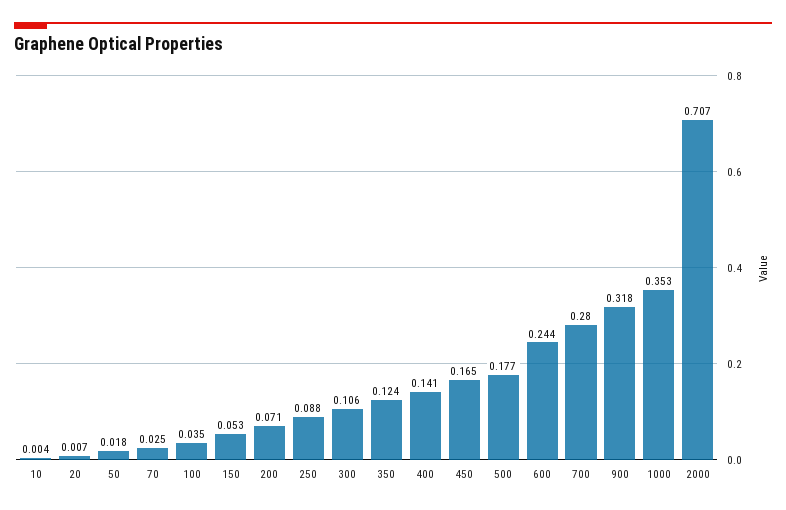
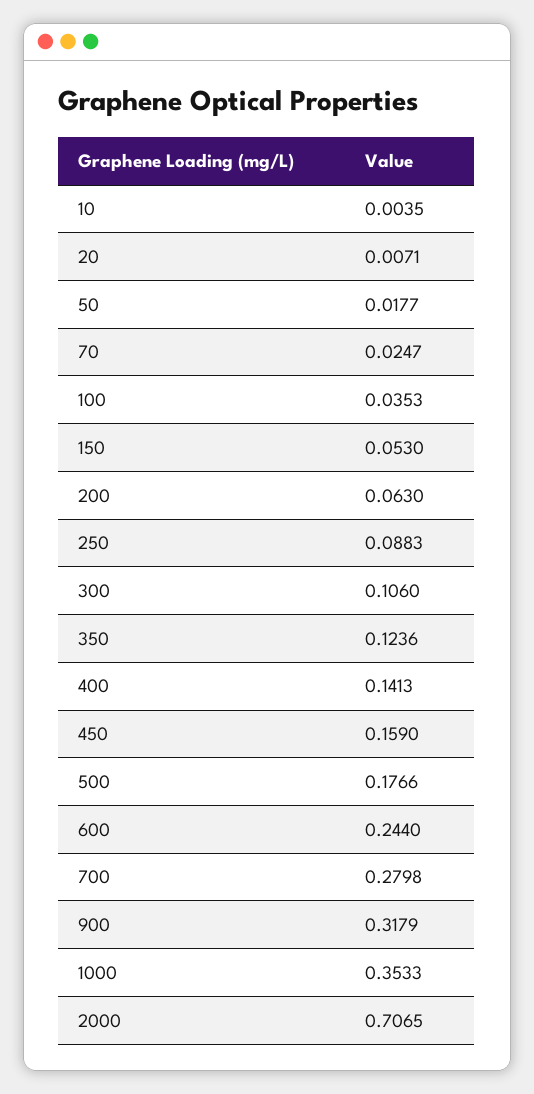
200: 0.071 -> 0.063
450: 0.165 -> 0.159

